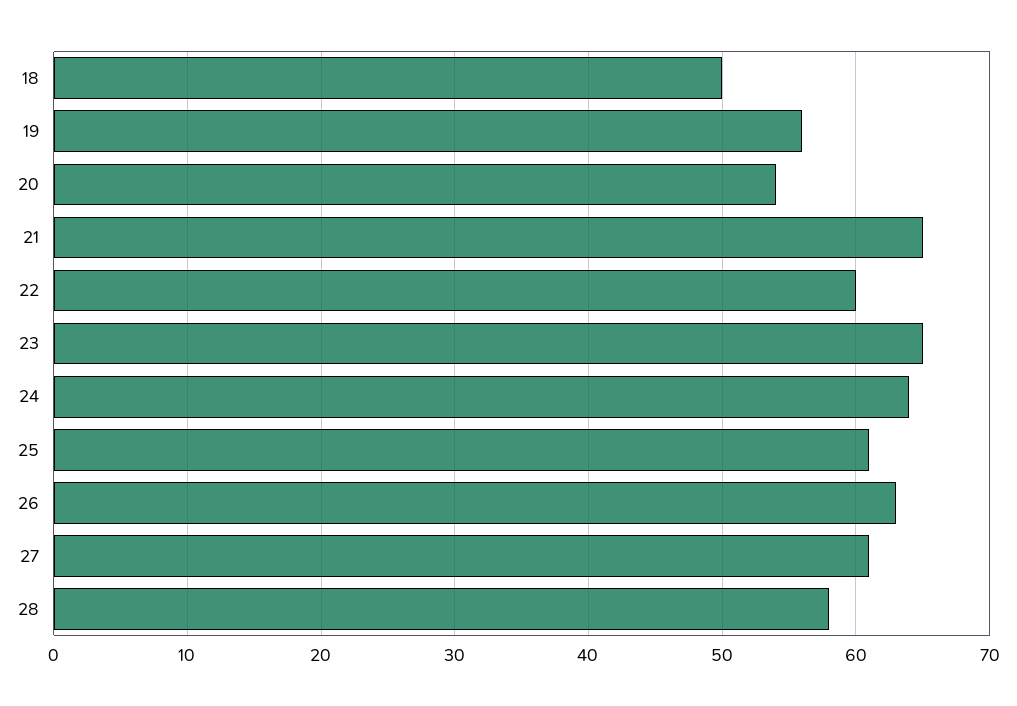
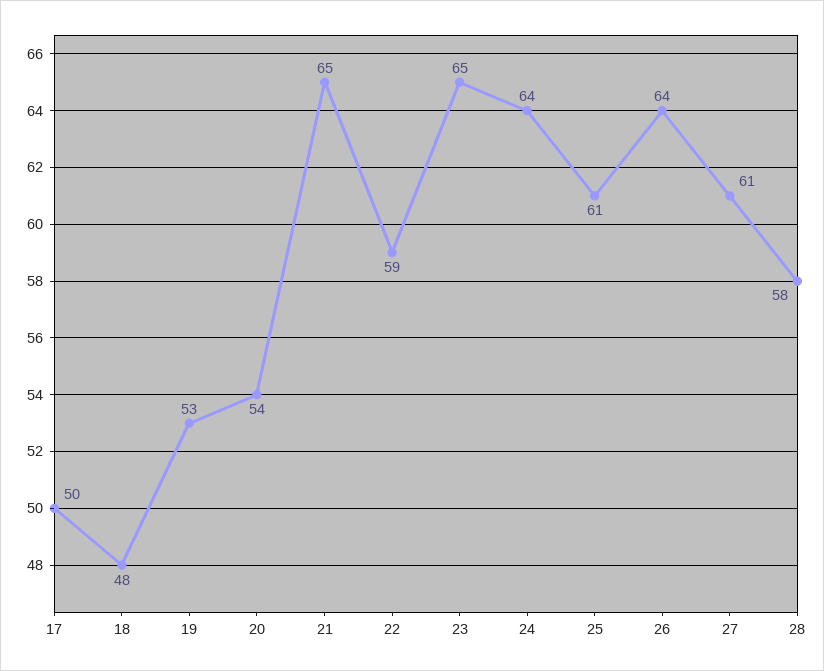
18: 50 -> 48
19: 56 -> 53
22: 60 -> 59
26: 63 -> 64
17: none -> 50

